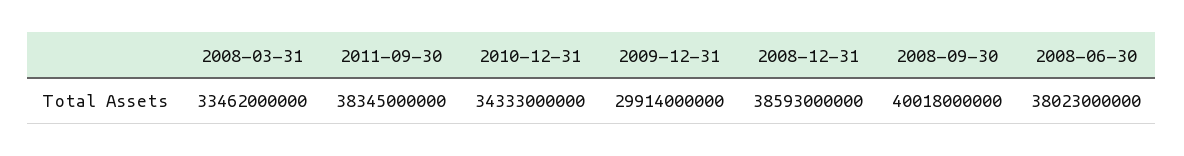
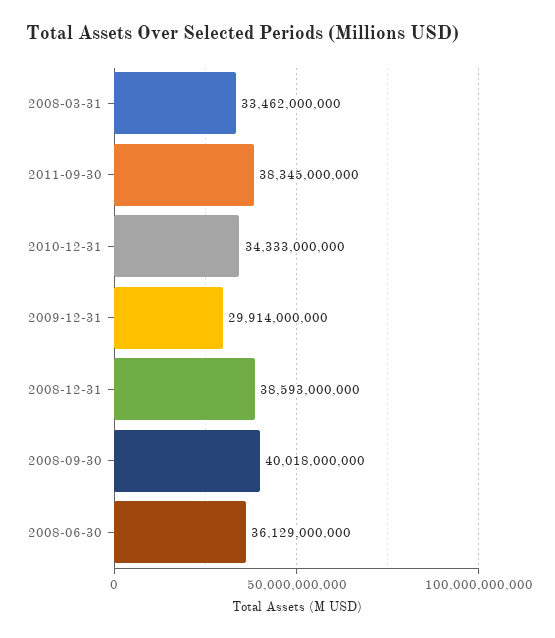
2008-06-30: 38023000000 -> 36129000000

